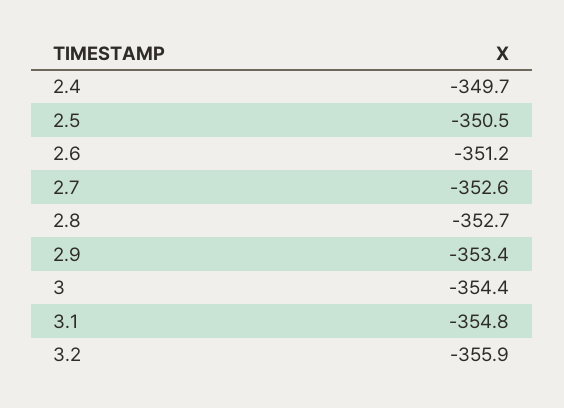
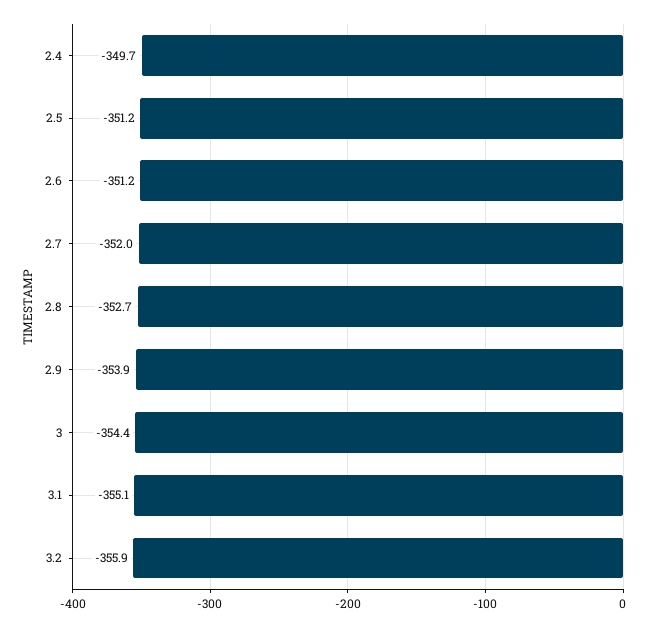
2.5: -350.5 -> -351.2
2.7: -352.6 -> -352
2.9: -353.4 -> -353.9
3.1: -354.8 -> -355.1

